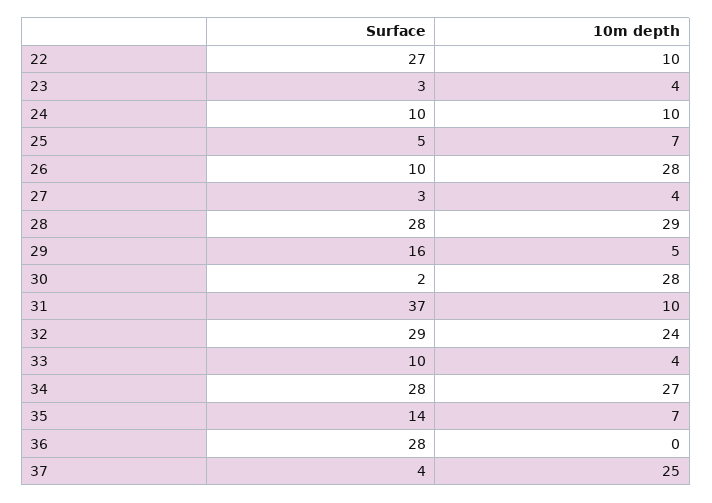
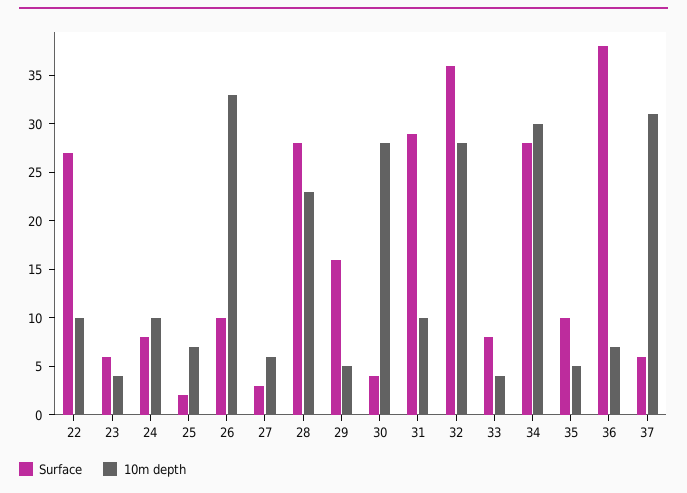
Surface, 23: 3 -> 6
Surface, 24: 10 -> 8
Surface, 25: 5 -> 2
10m depth, 26: 28 -> 33
10m depth, 27: 4 -> 6
10m depth, 28: 29 -> 23
Surface, 30: 2 -> 4
Surface, 31: 37 -> 29
Surface, 32: 29 -> 36
10m depth, 32: 24 -> 28
Surface, 33: 10 -> 8
10m depth, 34: 27 -> 30
Surface, 35: 14 -> 10
10m depth, 35: 7 -> 5
Surface, 36: 28 -> 38
10m depth, 36: 0 -> 7
Surface, 37: 4 -> 6
10m depth, 37: 25 -> 31

